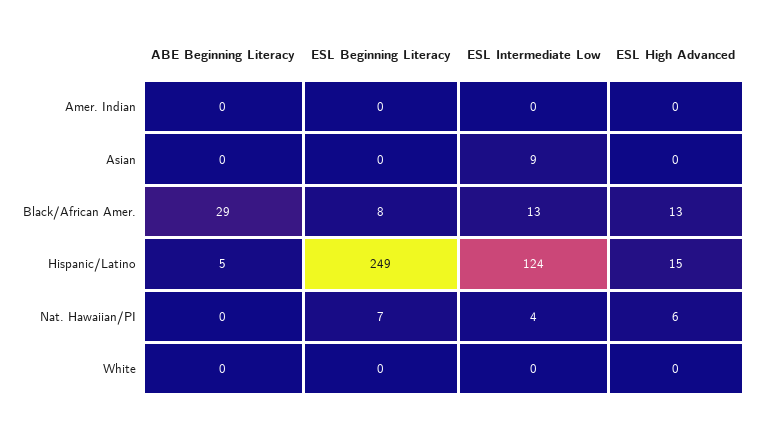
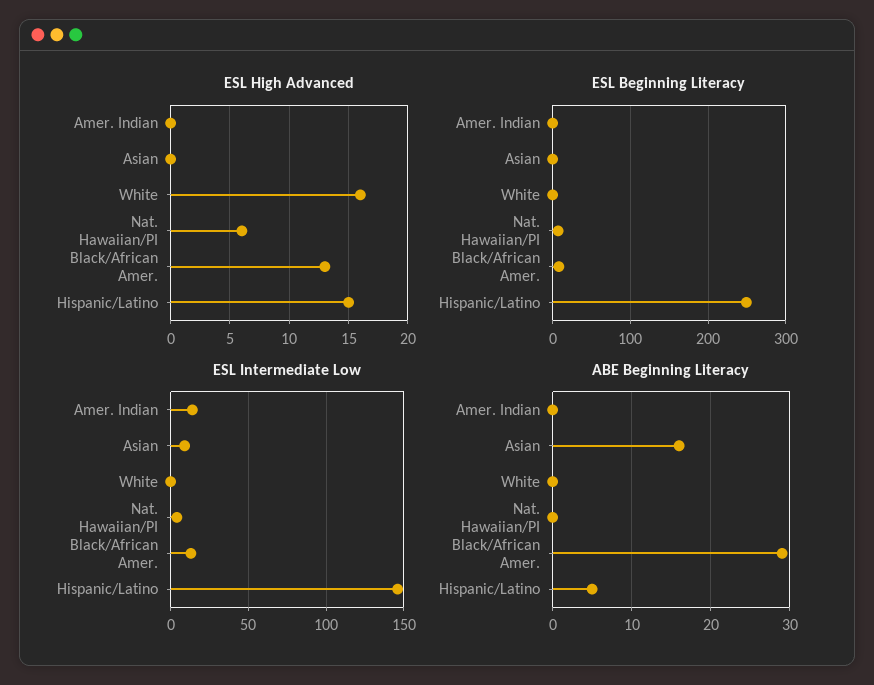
ESL Intermediate Low, Amer. Indian: 0 -> 15
ABE Beginning Literacy, Asian: 0 -> 16
ESL Intermediate Low, Hispanic/Latino: 124 -> 145
ESL High Advanced, White: 0 -> 16

